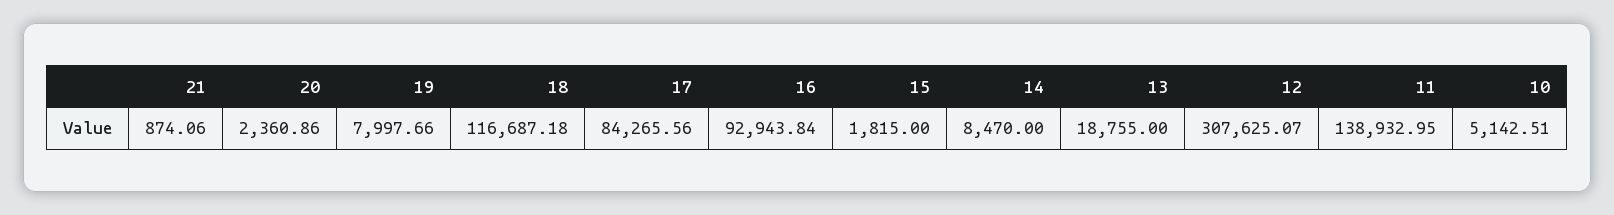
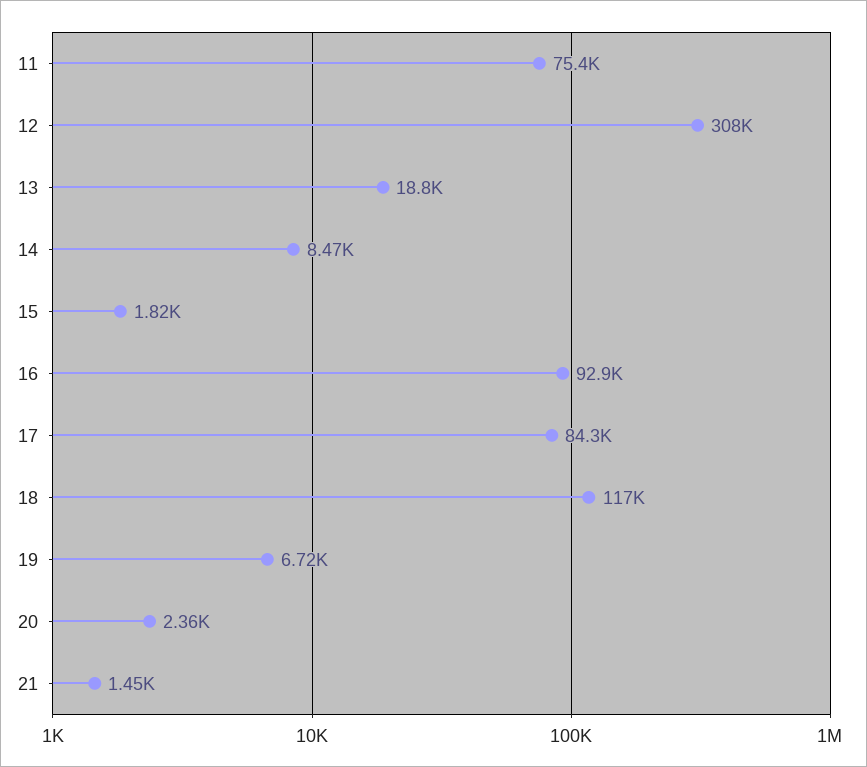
21: 874.06 -> 1450
19: 7997.66 -> 6720
11: 138932.95 -> 75400
10: 5142.51 -> none

